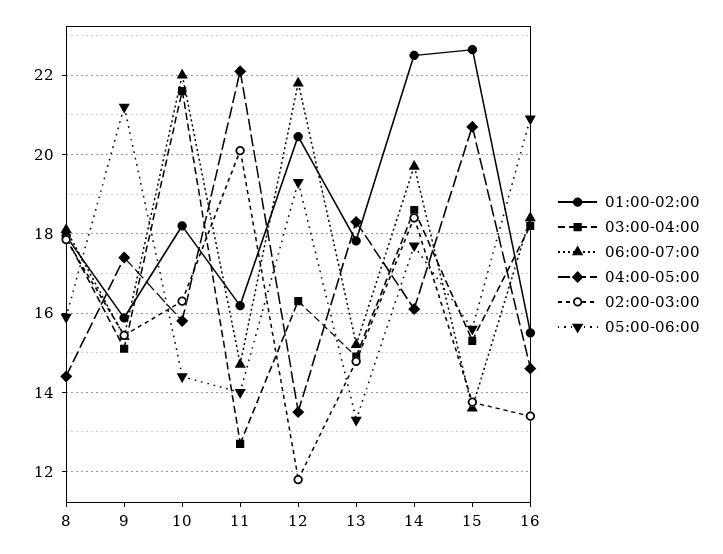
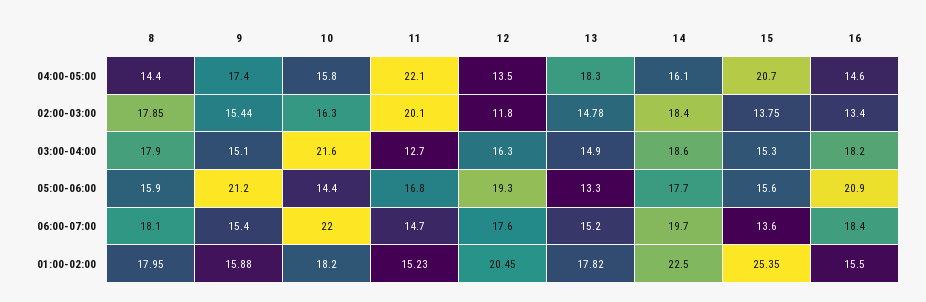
01:00-02:00, 11: 16.2 -> 15.23
05:00-06:00, 11: 14 -> 16.8
06:00-07:00, 12: 21.8 -> 17.6
01:00-02:00, 15: 22.6 -> 25.35

